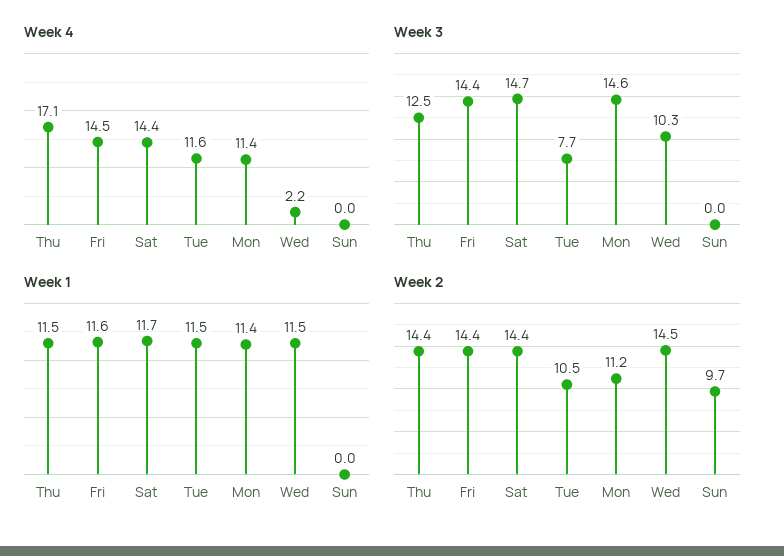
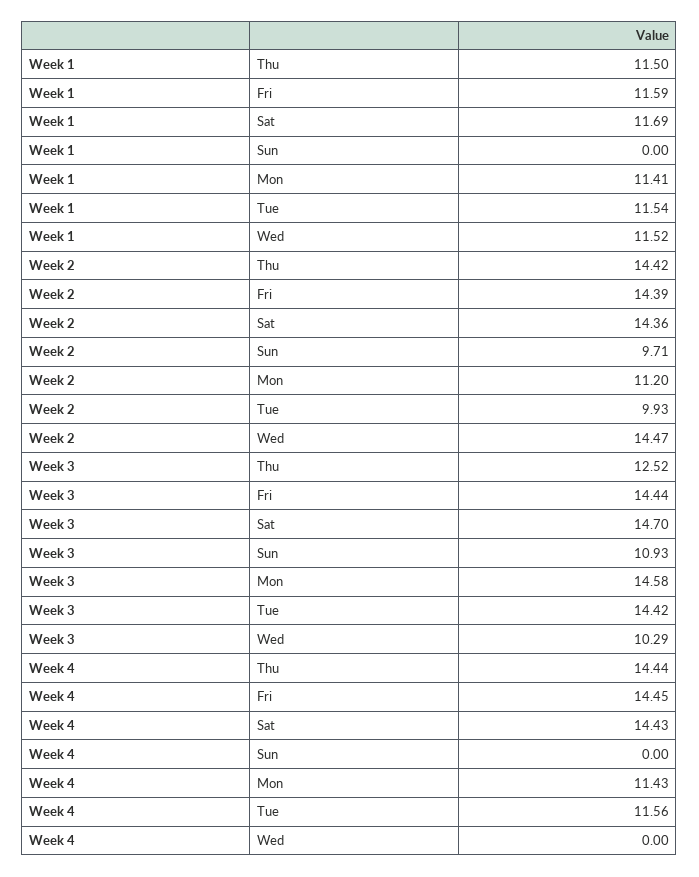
Week 4, Thu: 17.1 -> 14.44
Week 4, Wed: 2.2 -> 0
Week 3, Tue: 7.7 -> 14.42
Week 3, Sun: 0 -> 10.93
Week 2, Tue: 10.5 -> 9.93

